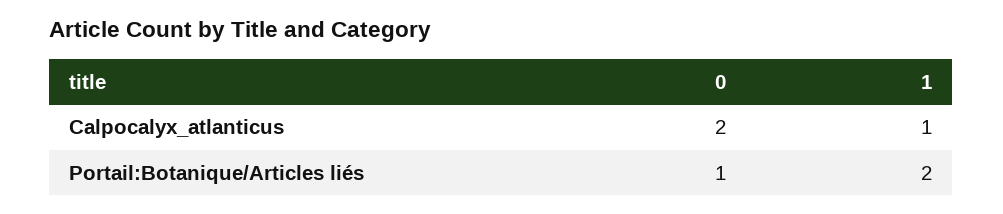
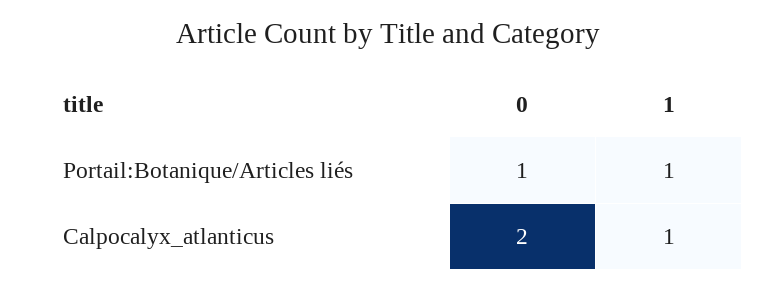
1, Portail:Botanique/Articles liés: 2 -> 1

